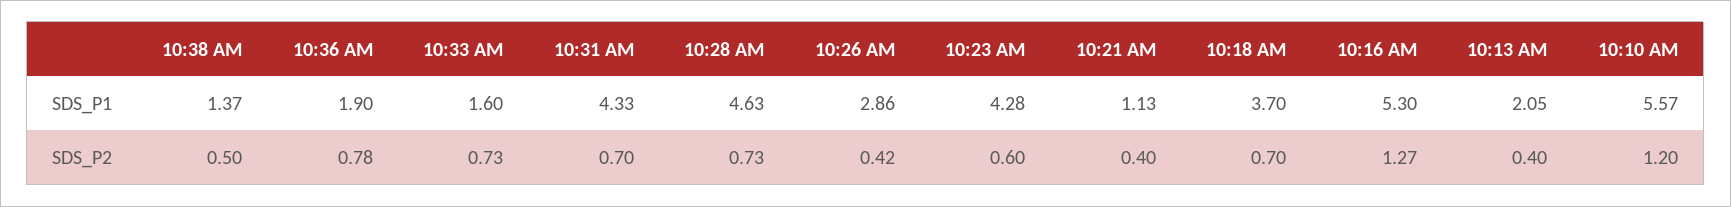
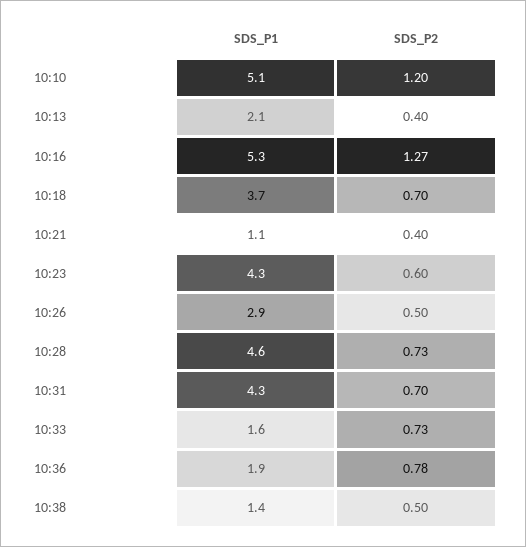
10:10 AM, SDS_P1: 5.57 -> 5.1
10:26 AM, SDS_P2: 0.42 -> 0.5

